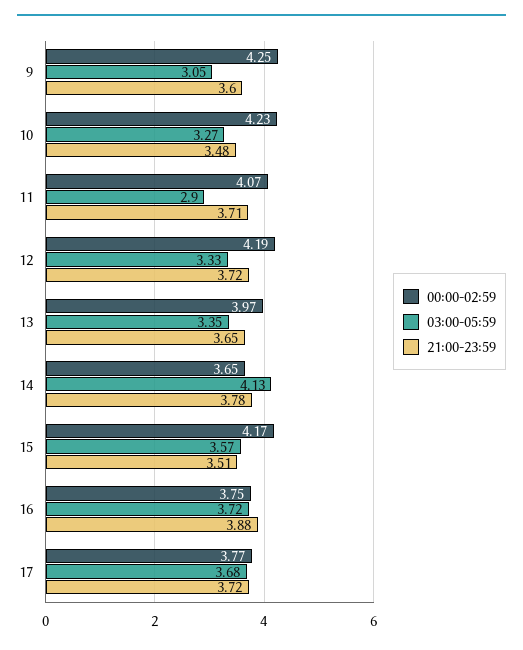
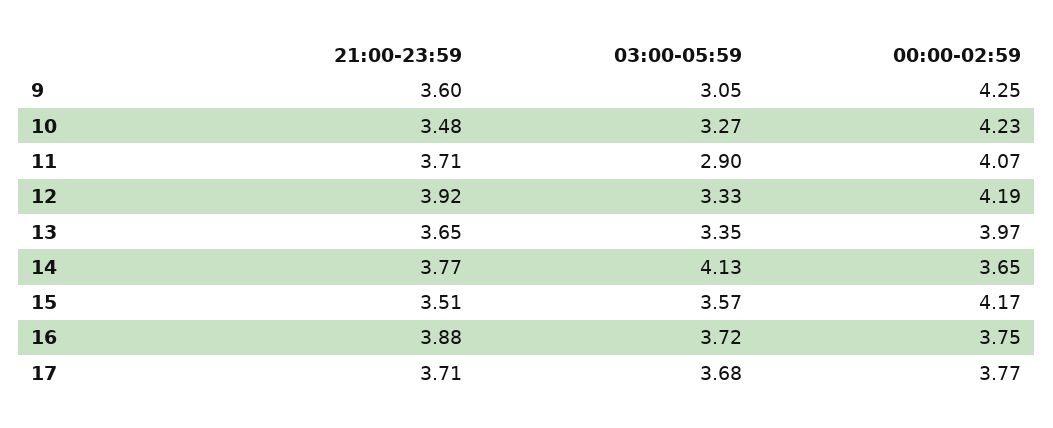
21:00-23:59, 12: 3.72 -> 3.92
21:00-23:59, 14: 3.78 -> 3.77
21:00-23:59, 17: 3.72 -> 3.71

